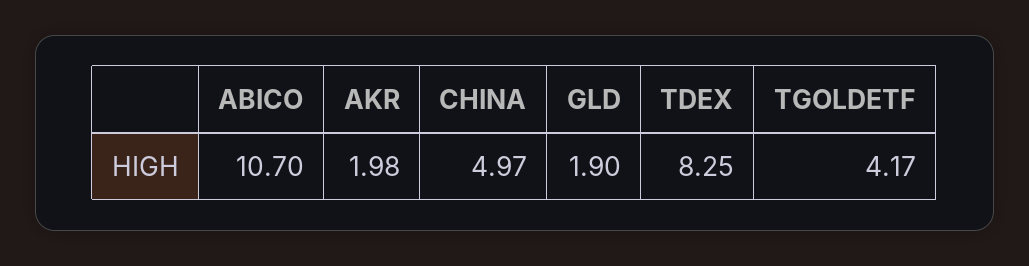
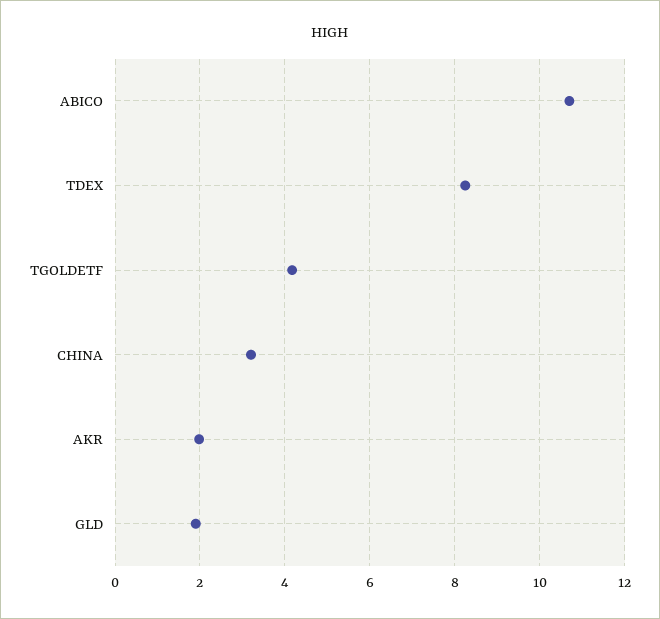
CHINA: 4.97 -> 3.2

